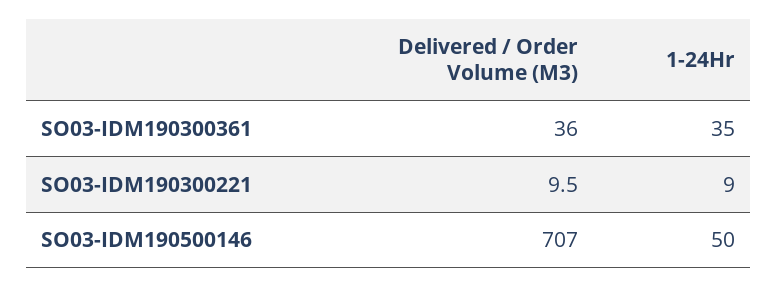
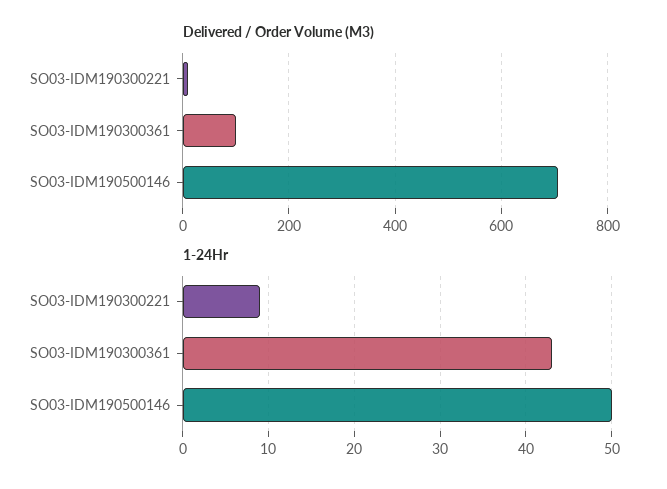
Delivered / Order Volume (M3), SO03-IDM190300361: 36 -> 100
1-24Hr, SO03-IDM190300361: 35 -> 43

